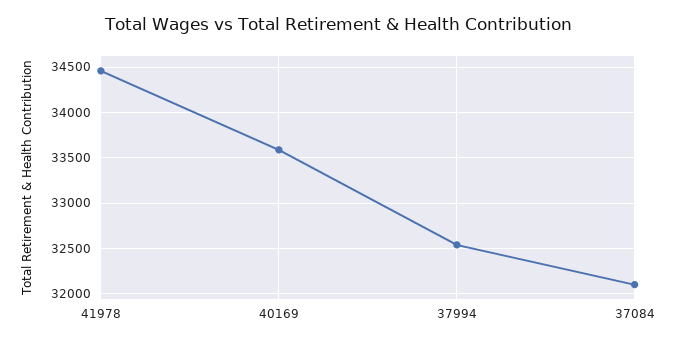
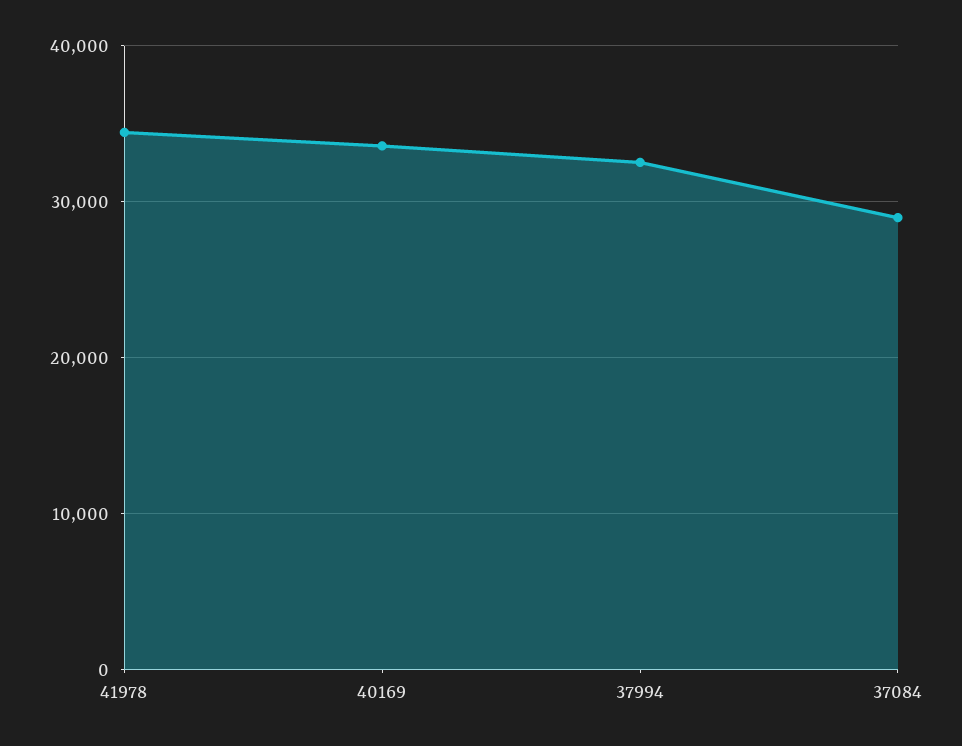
37084: 32100 -> 29000

